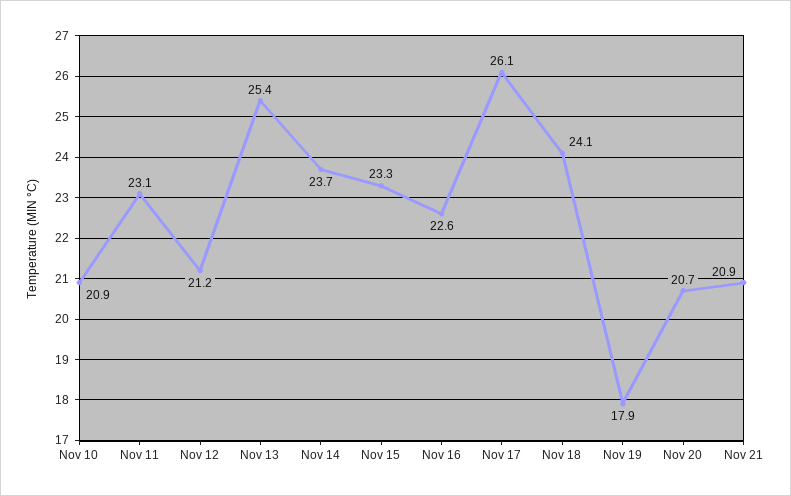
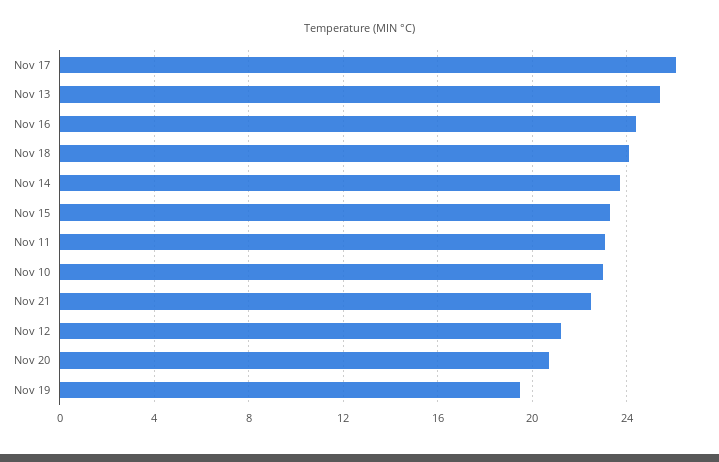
Nov 10: 20.9 -> 23
Nov 16: 22.6 -> 24.5
Nov 19: 17.9 -> 19.5
Nov 21: 20.9 -> 22.5

